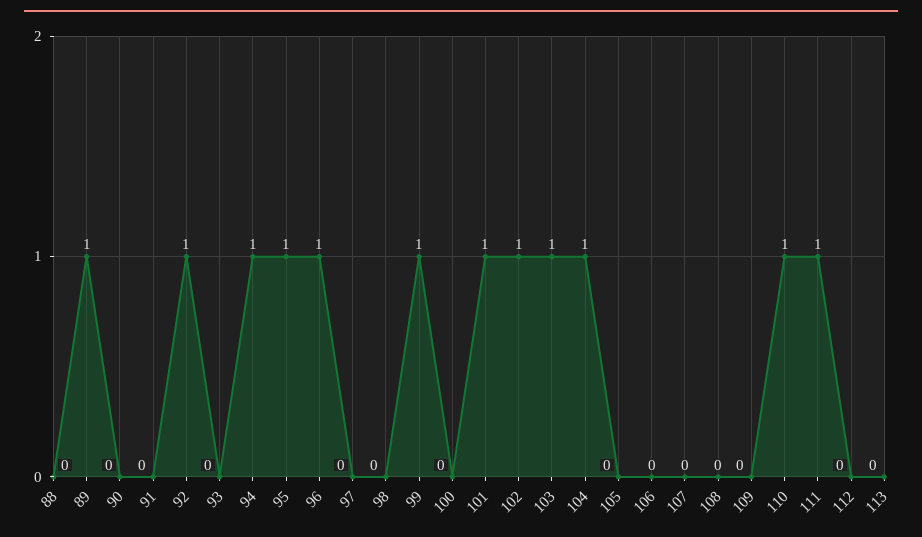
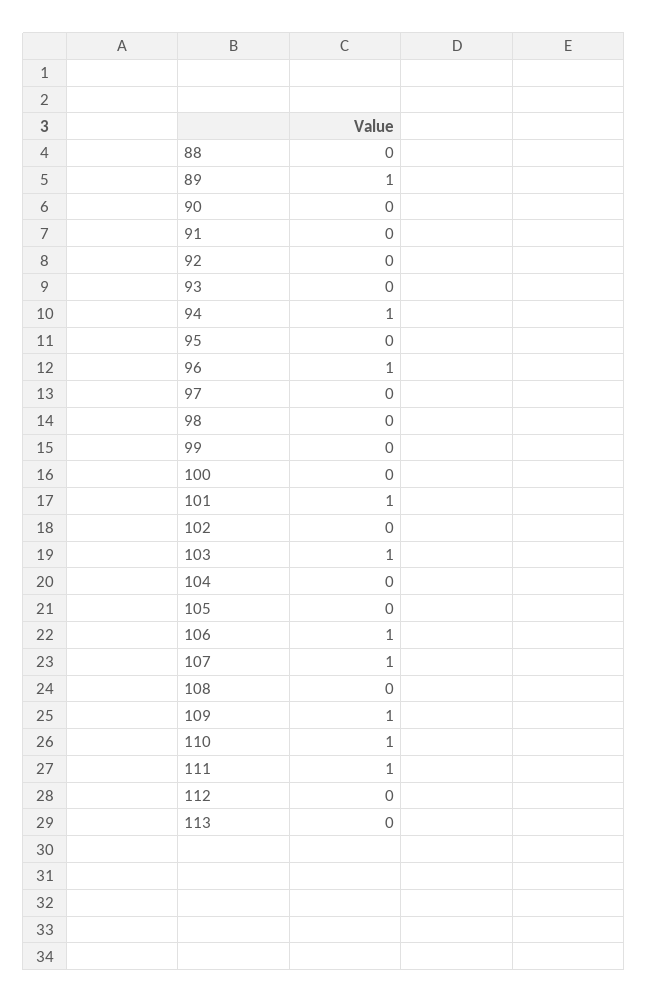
92: 1 -> 0
95: 1 -> 0
99: 1 -> 0
102: 1 -> 0
104: 1 -> 0
106: 0 -> 1
107: 0 -> 1
109: 0 -> 1

